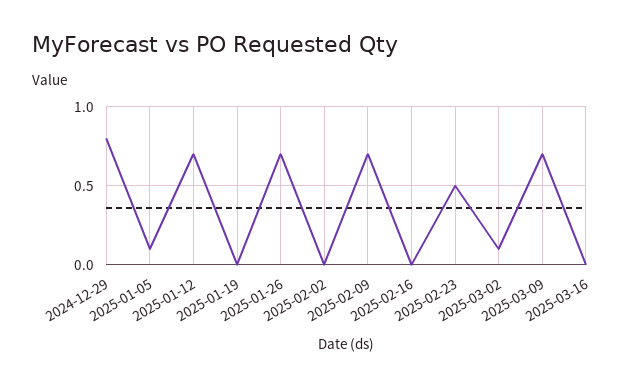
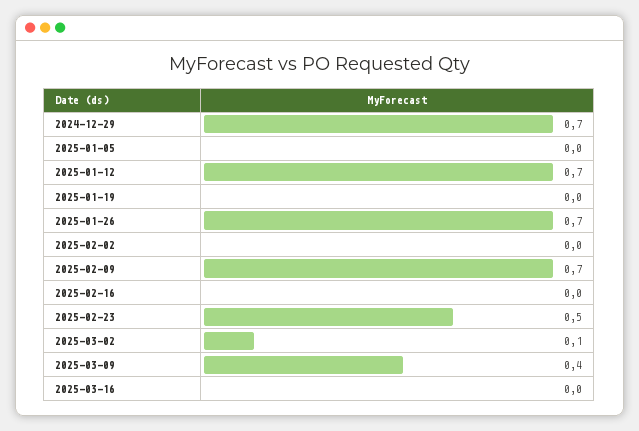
2024-12-29: 0.8 -> 0.7
2025-01-05: 0.1 -> 0
2025-03-09: 0.7 -> 0.4

